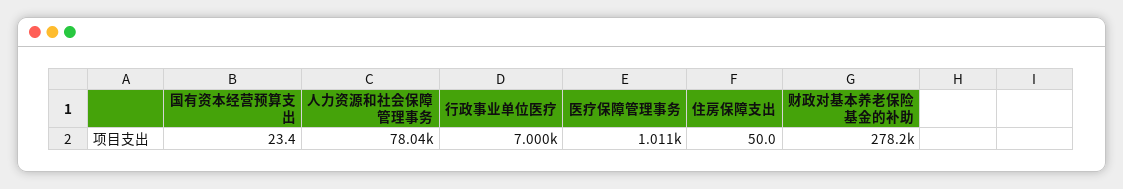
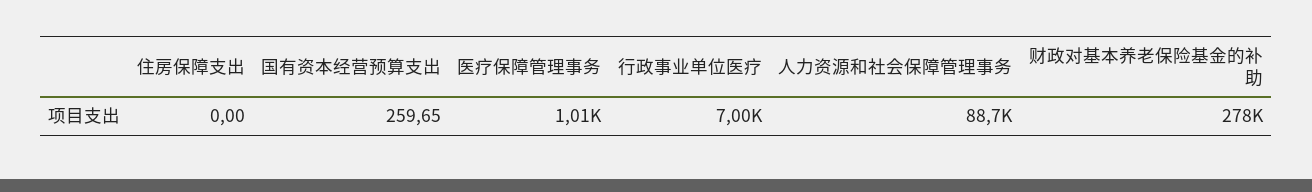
国有资本经营预算支出: 23.4 -> 259.65
人力资源和社会保障管理事务: 78040 -> 88700
住房保障支出: 50 -> 0

